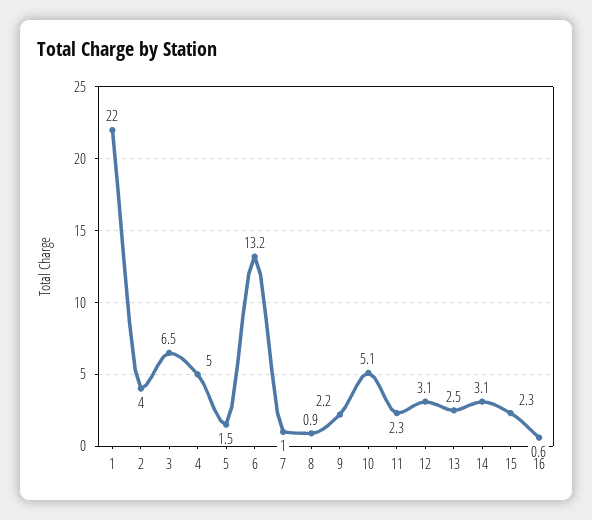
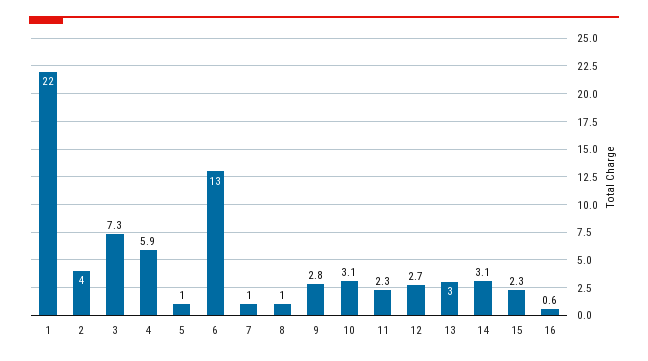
3: 6.5 -> 7.3
4: 5 -> 5.9
5: 1.5 -> 1
6: 13.2 -> 13
8: 0.9 -> 1
9: 2.2 -> 2.8
10: 5.1 -> 3.1
12: 3.1 -> 2.7
13: 2.5 -> 3

